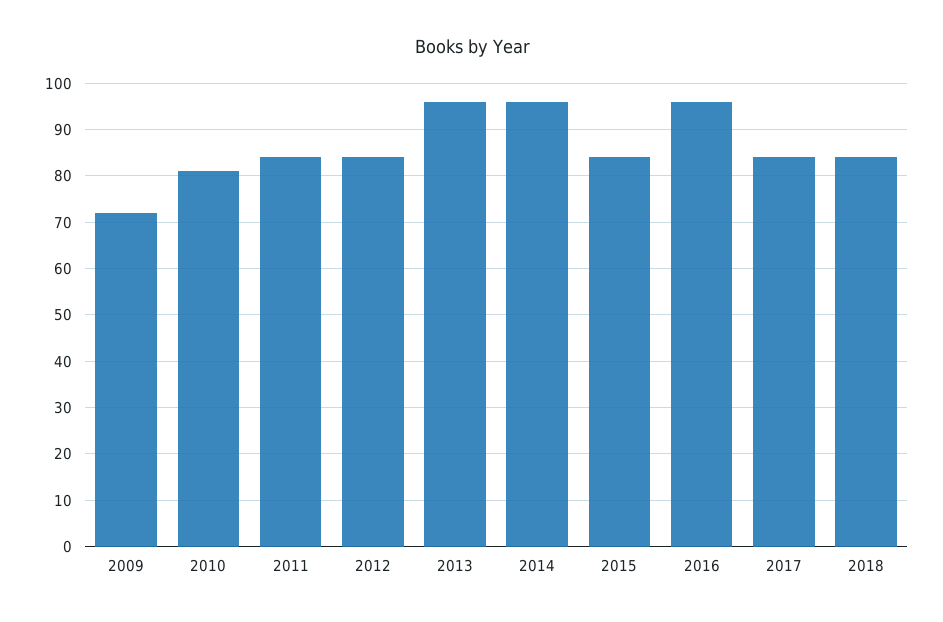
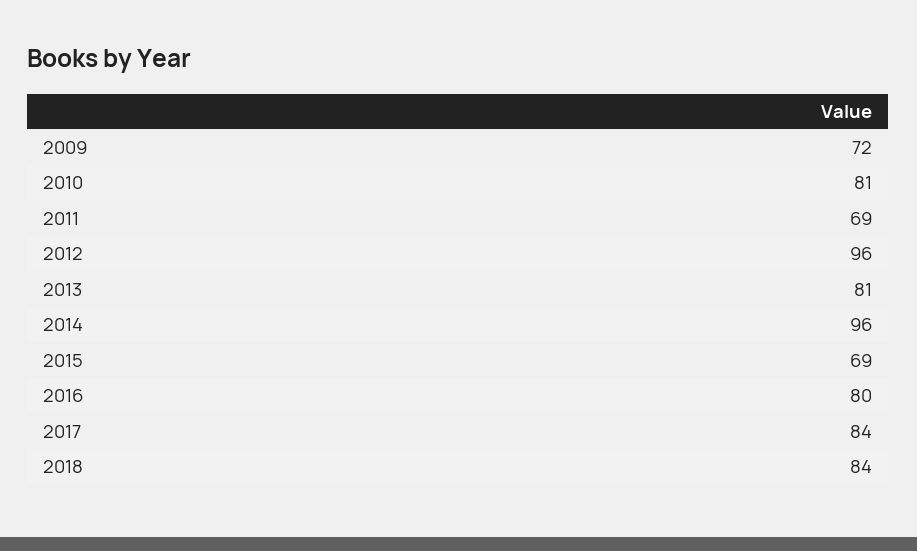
2011: 85 -> 69
2012: 85 -> 96
2013: 95 -> 81
2015: 85 -> 69
2016: 95 -> 80

